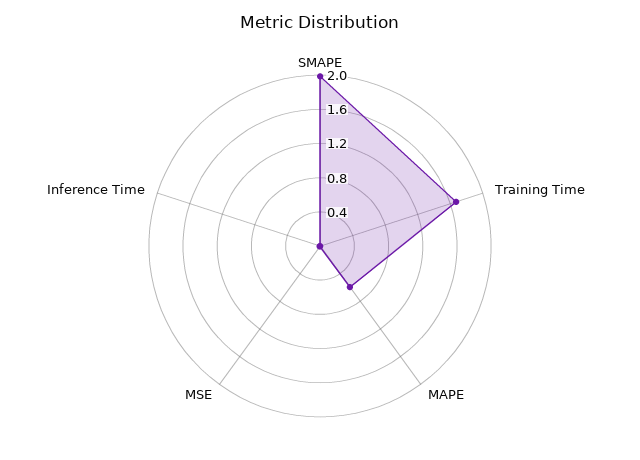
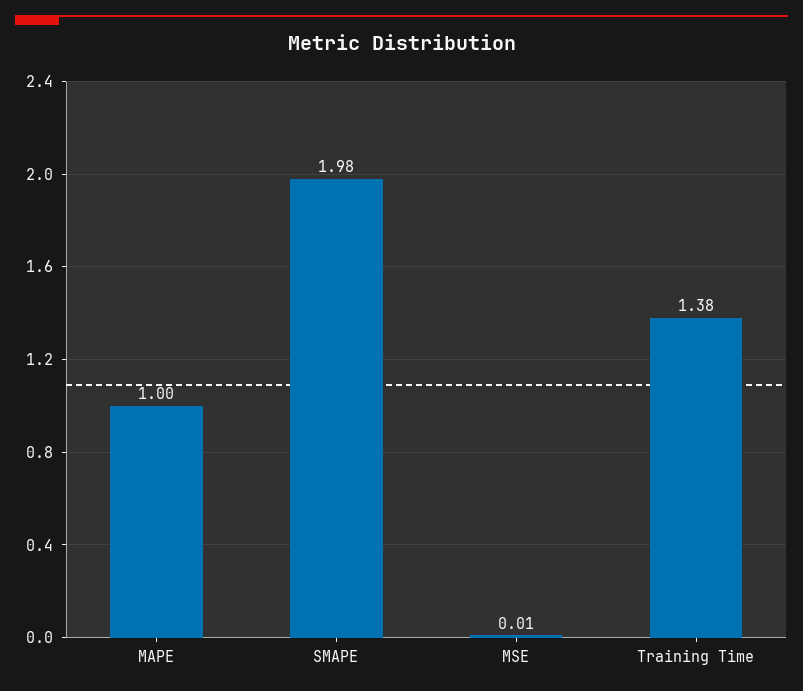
Training Time: 1.7 -> 1.38
MAPE: 0.6 -> 1
Inference Time: 0 -> none

